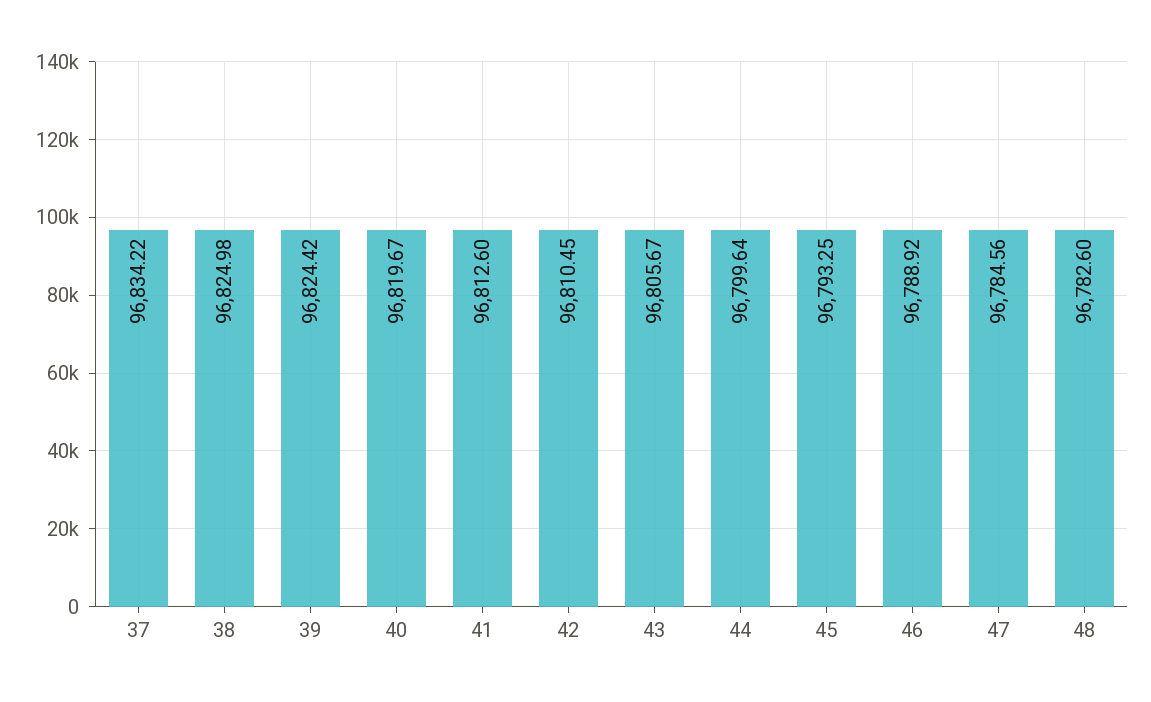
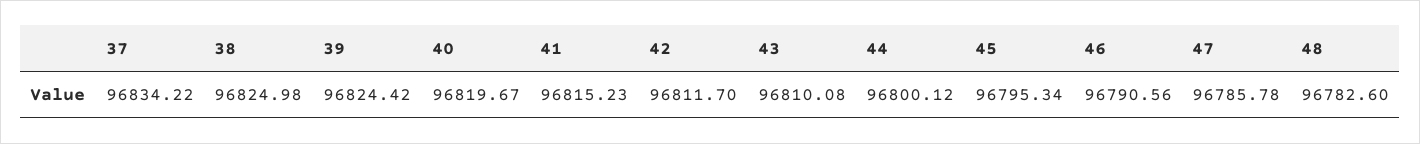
41: 96812.6 -> 96815.23
42: 96810.45 -> 96811.7
43: 96805.67 -> 96810.08
44: 96799.64 -> 96800.12
45: 96793.25 -> 96795.34
46: 96788.92 -> 96790.56
47: 96784.56 -> 96785.78

